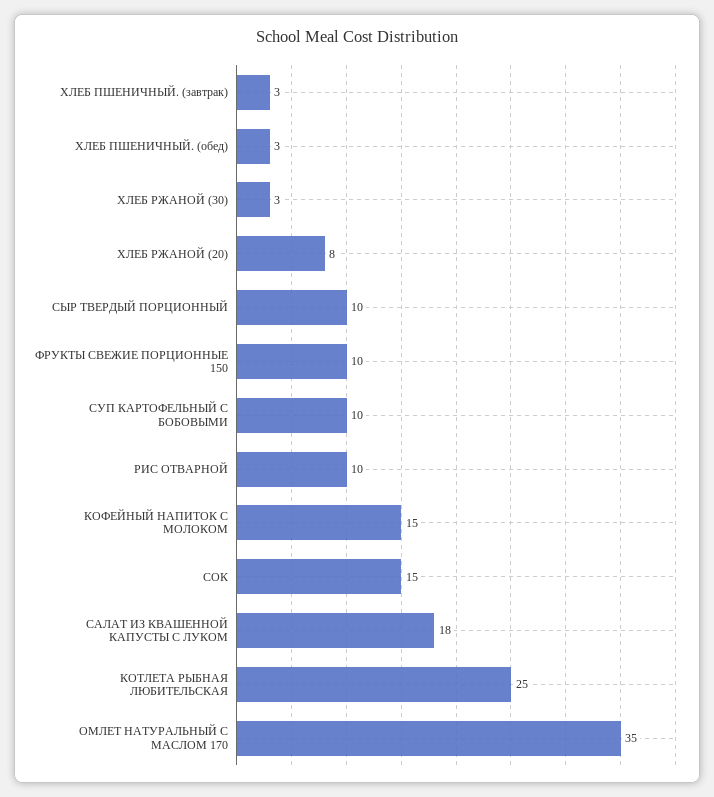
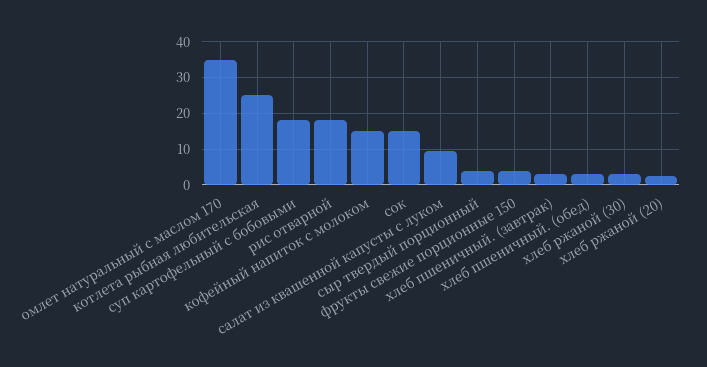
ХЛЕБ РЖАНОЙ (20): 8 -> 2
СЫР ТВЕРДЫЙ ПОРЦИОННЫЙ: 10 -> 4
ФРУКТЫ СВЕЖИЕ ПОРЦИОННЫЕ 150: 10 -> 4
СУП КАРТОФЕЛЬНЫЙ С БОБОВЫМИ: 10 -> 18
РИС ОТВАРНОЙ: 10 -> 18
САЛАТ ИЗ КВАШЕННОЙ КАПУСТЫ С ЛУКОМ: 18 -> 10

